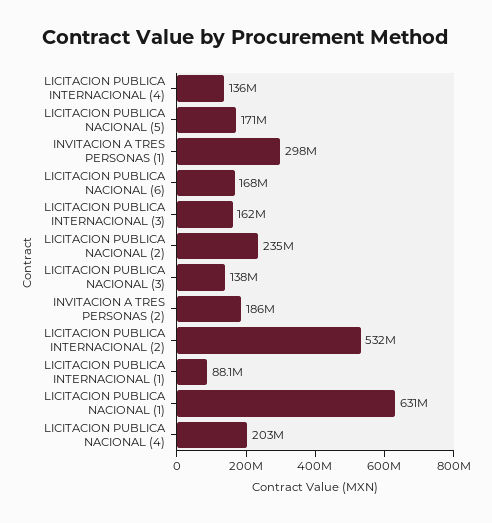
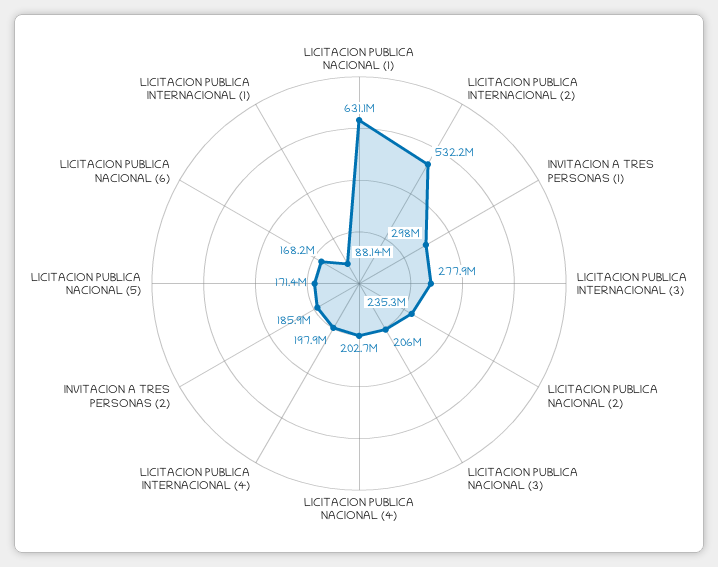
LICITACION PUBLICA INTERNACIONAL (4): 136000000 -> 197900000
LICITACION PUBLICA INTERNACIONAL (3): 162000000 -> 277900000
LICITACION PUBLICA NACIONAL (3): 138000000 -> 206000000

